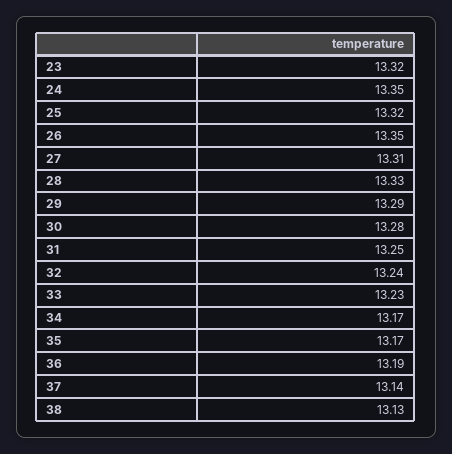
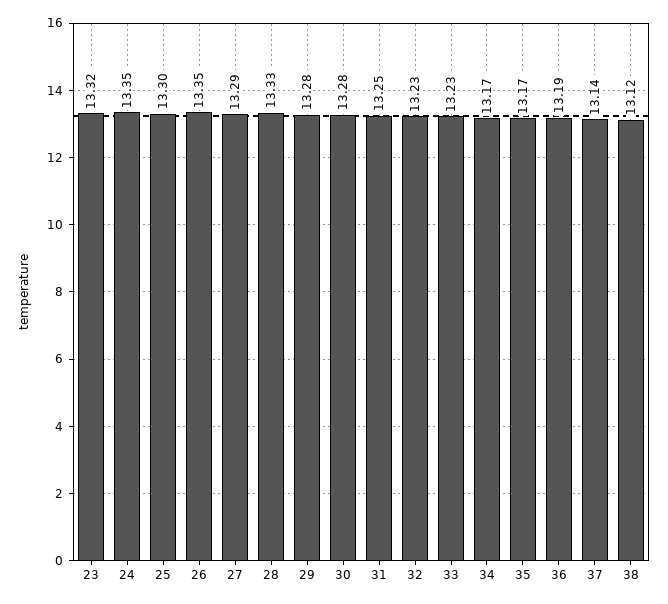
25: 13.32 -> 13.3
27: 13.31 -> 13.29
29: 13.29 -> 13.28
32: 13.24 -> 13.23
38: 13.13 -> 13.12

